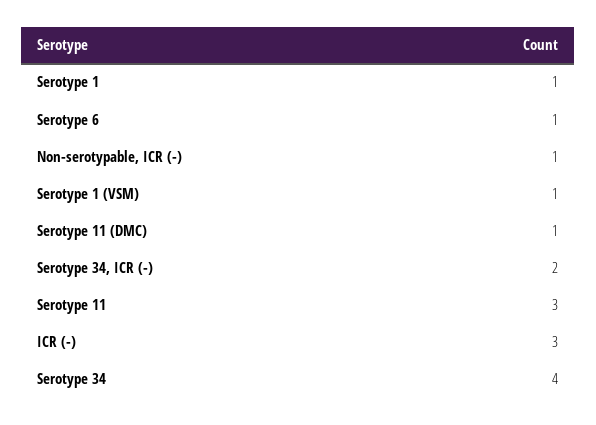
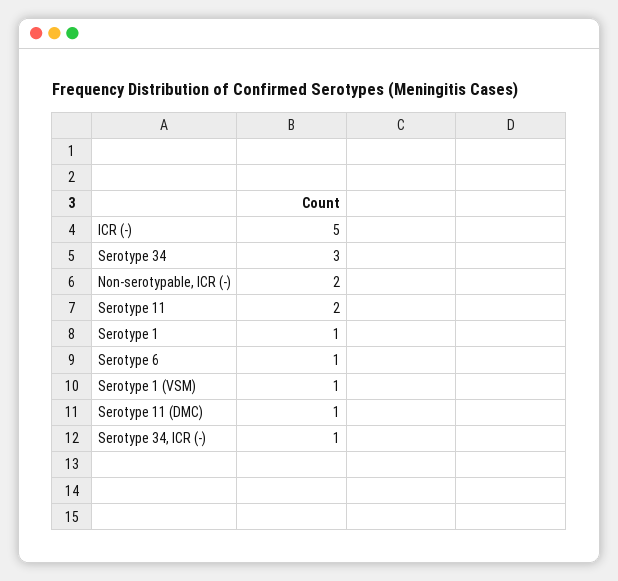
Non-serotypable, ICR (-): 1 -> 2
Serotype 34, ICR (-): 2 -> 1
Serotype 11: 3 -> 2
ICR (-): 3 -> 5
Serotype 34: 4 -> 3

